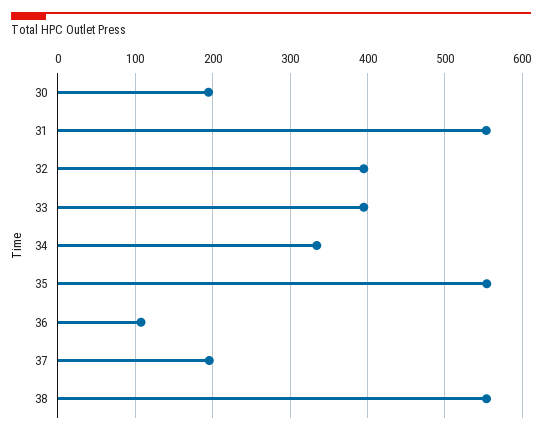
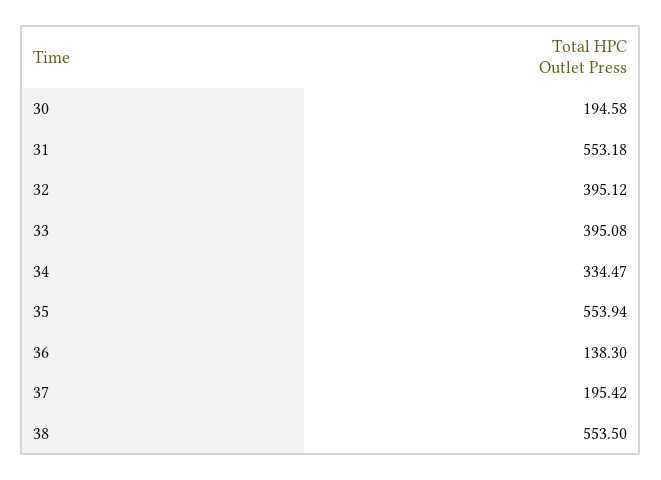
36: 110 -> 138.3

